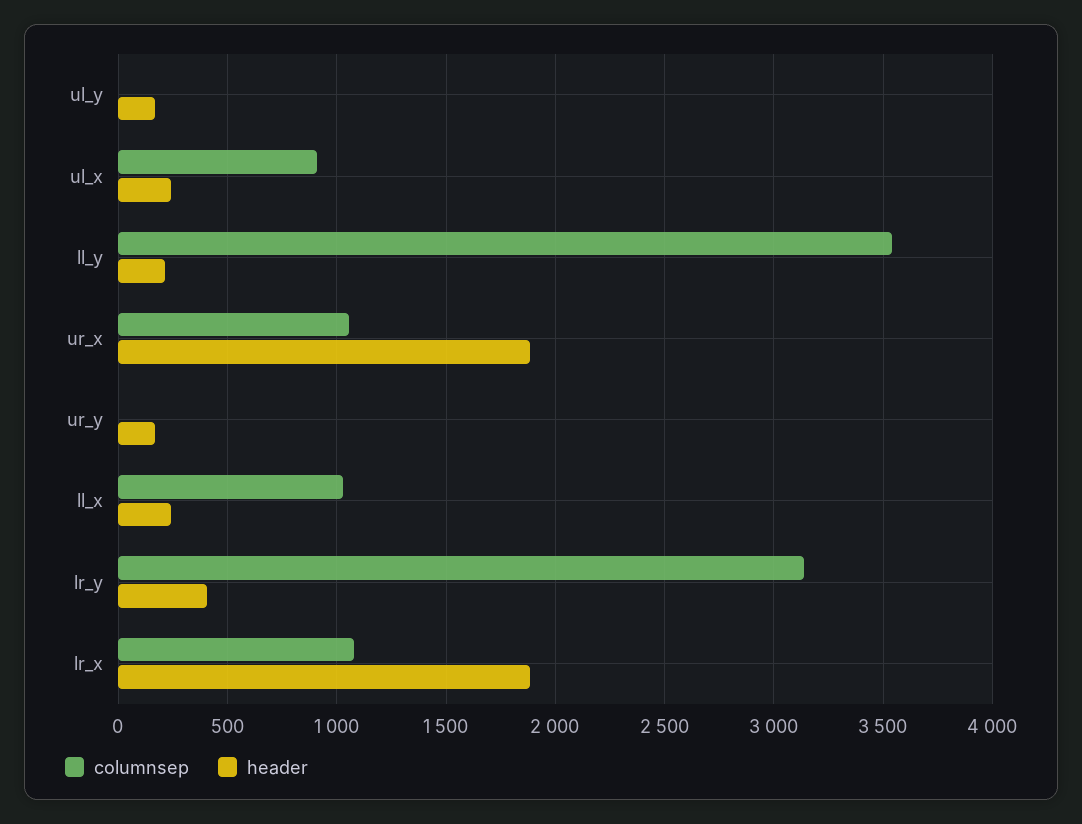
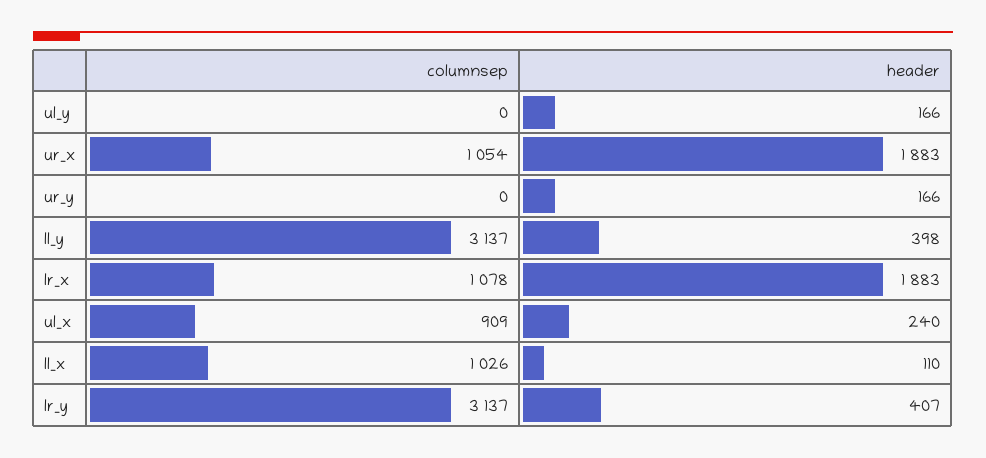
columnsep, ll_y: 3550 -> 3137
header, ll_y: 200 -> 398
header, ll_x: 250 -> 110

